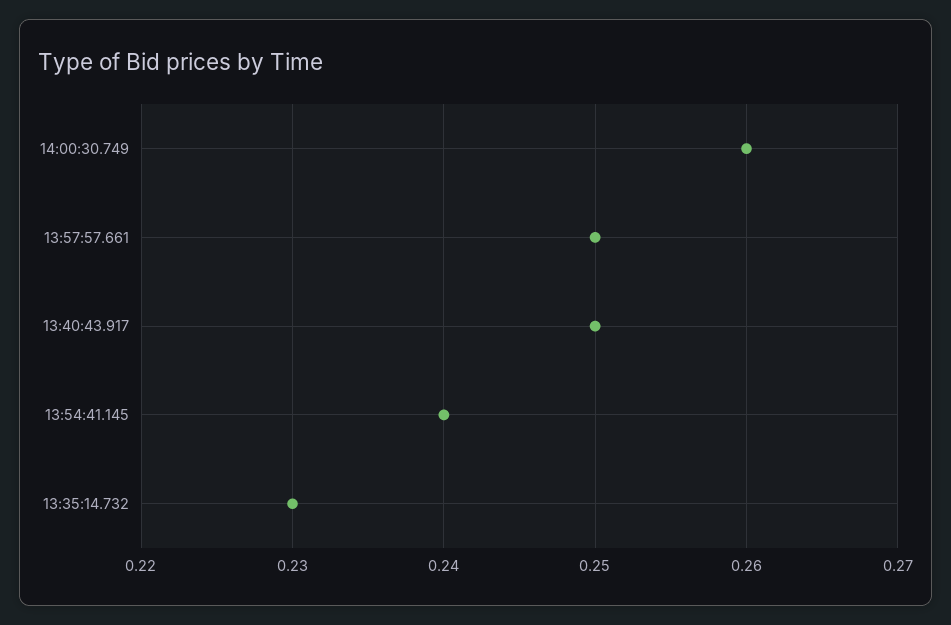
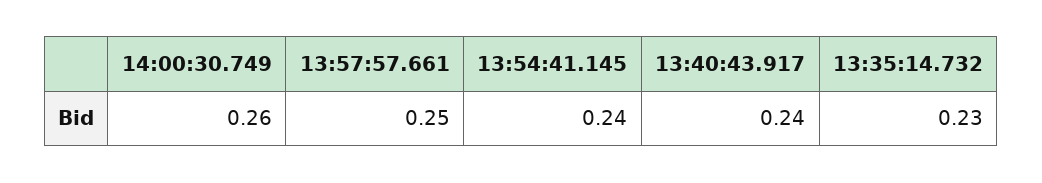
13:40:43.917: 0.25 -> 0.24

